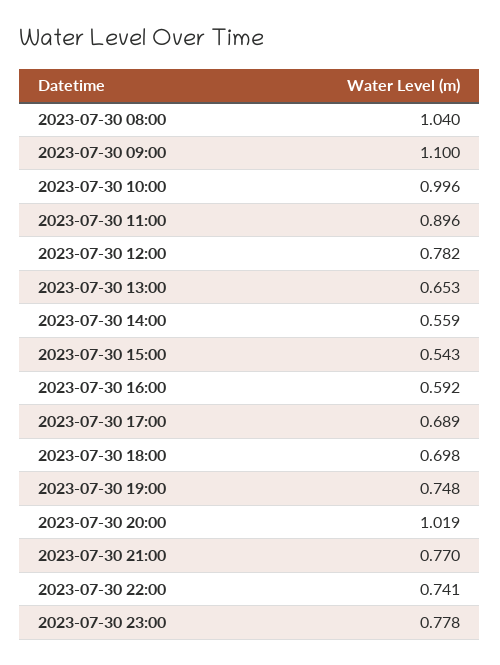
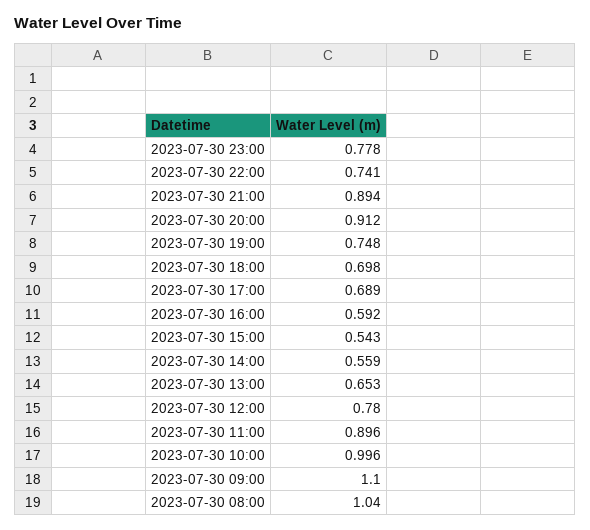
2023-07-30 12:00: 0.782 -> 0.78
2023-07-30 20:00: 1.019 -> 0.912
2023-07-30 21:00: 0.77 -> 0.894

